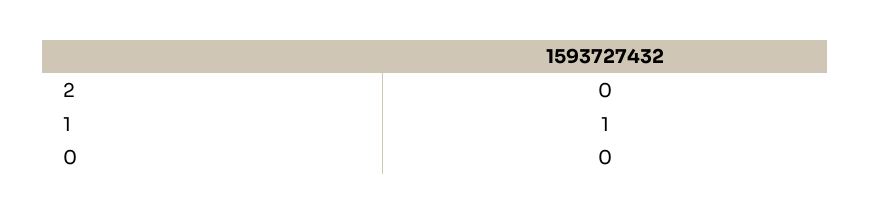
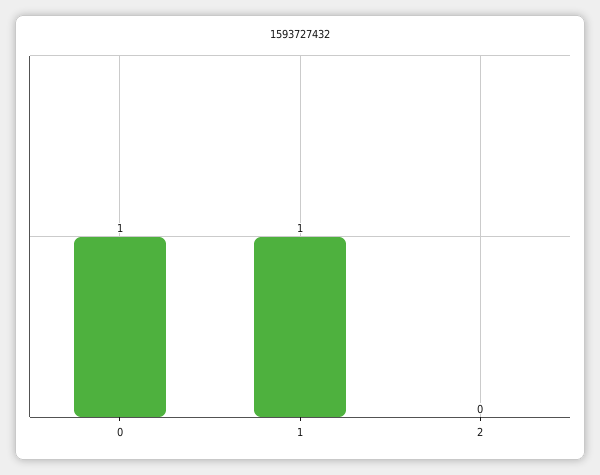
0: 0 -> 1

